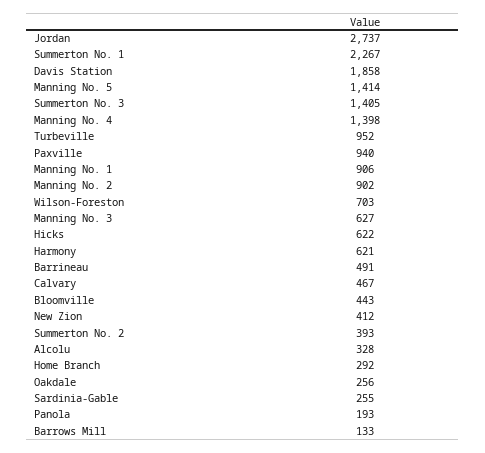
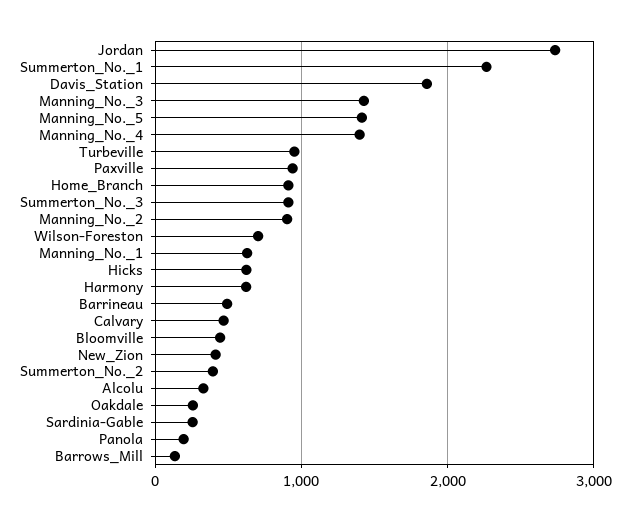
Summerton No. 3: 1405 -> 900
Manning No. 1: 906 -> 600
Manning No. 3: 627 -> 1400
Home Branch: 292 -> 900

